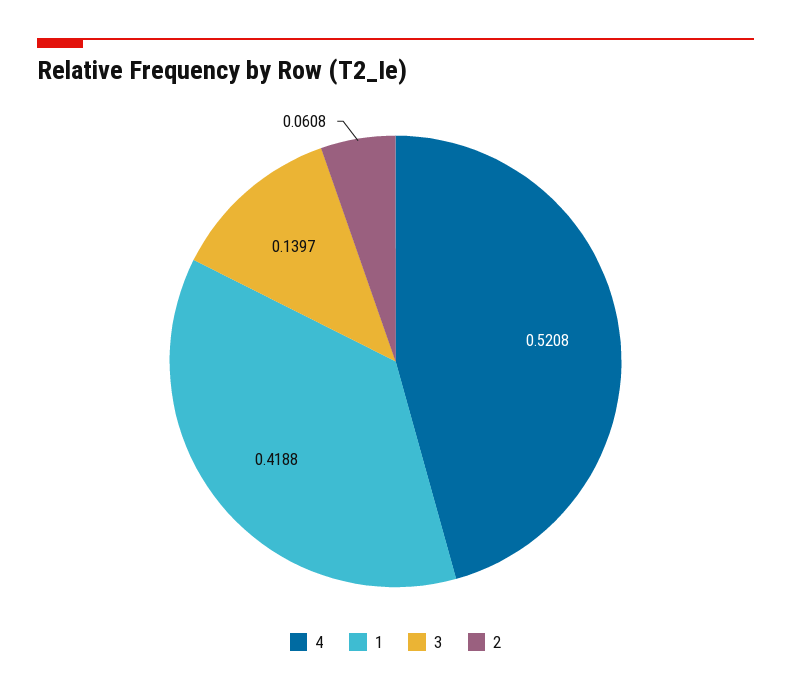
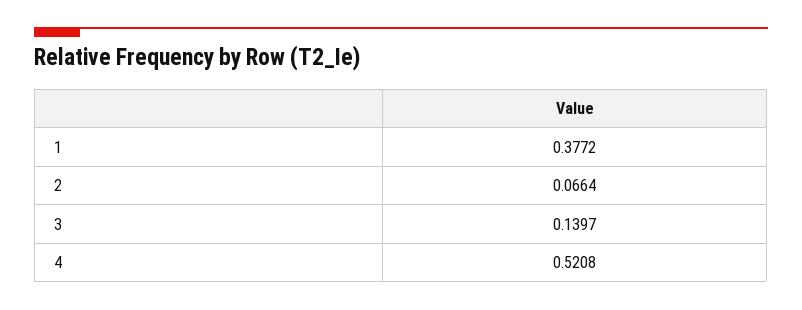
1: 0.4188 -> 0.3772
2: 0.0608 -> 0.0664

